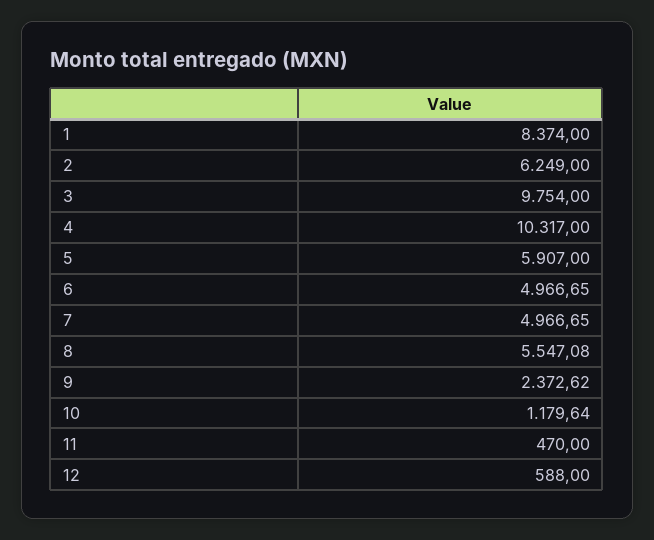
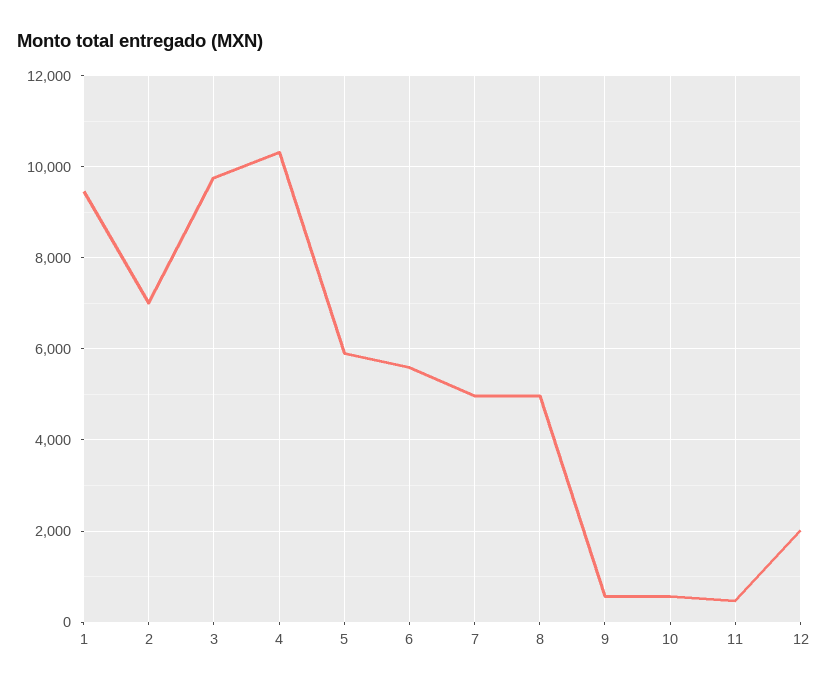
1: 8374 -> 9400
2: 6249 -> 7000
6: 4966.65 -> 5600
8: 5547.08 -> 5000
9: 2372.62 -> 600
10: 1179.64 -> 600
12: 588 -> 2000

